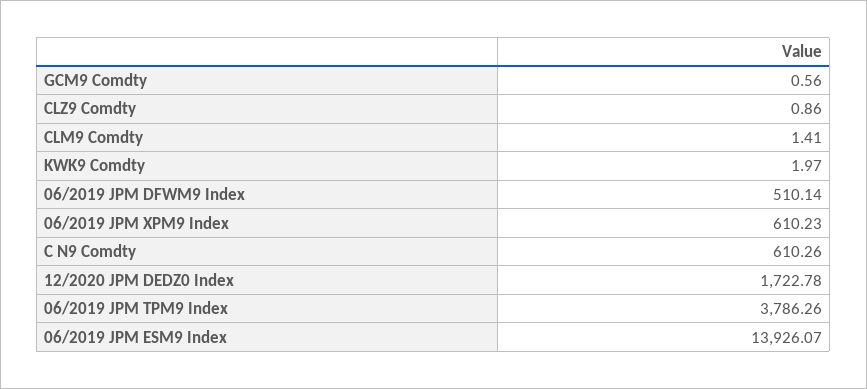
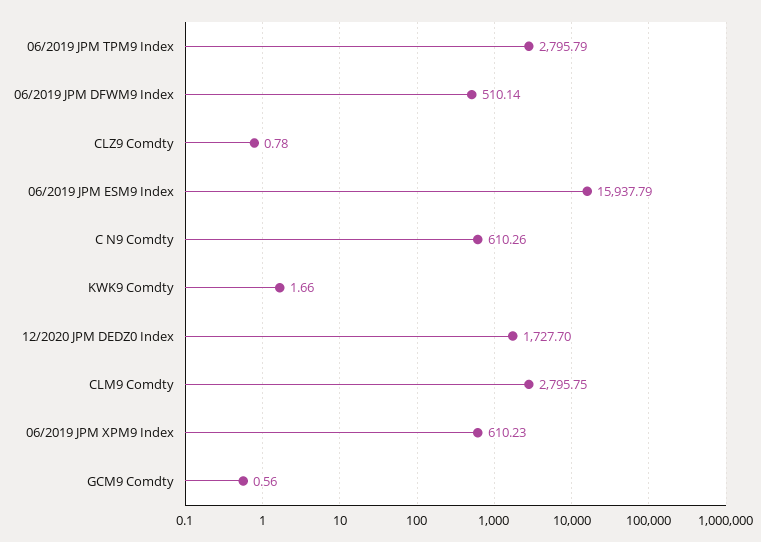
CLZ9 Comdty: 0.86 -> 0.78
CLM9 Comdty: 1.41 -> 2795.75
KWK9 Comdty: 1.97 -> 1.66
12/2020 JPM DEDZ0 Index: 1722.78 -> 1727.7
06/2019 JPM TPM9 Index: 3786.26 -> 2795.79
06/2019 JPM ESM9 Index: 13926.07 -> 15937.79

